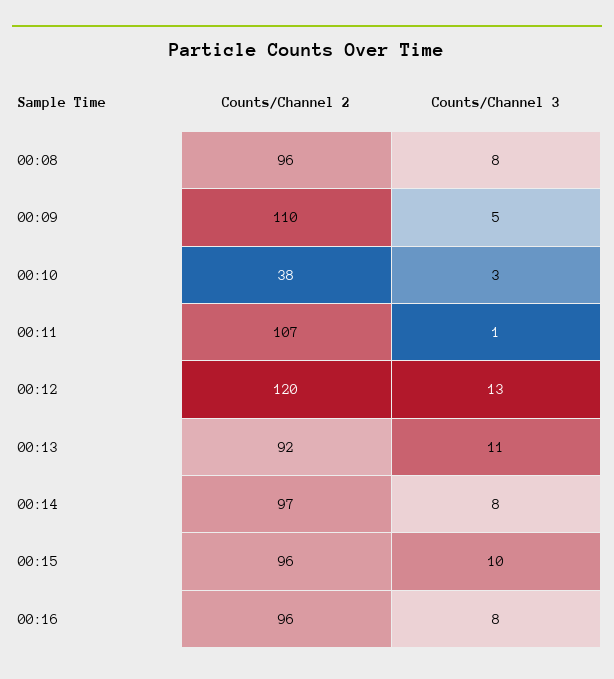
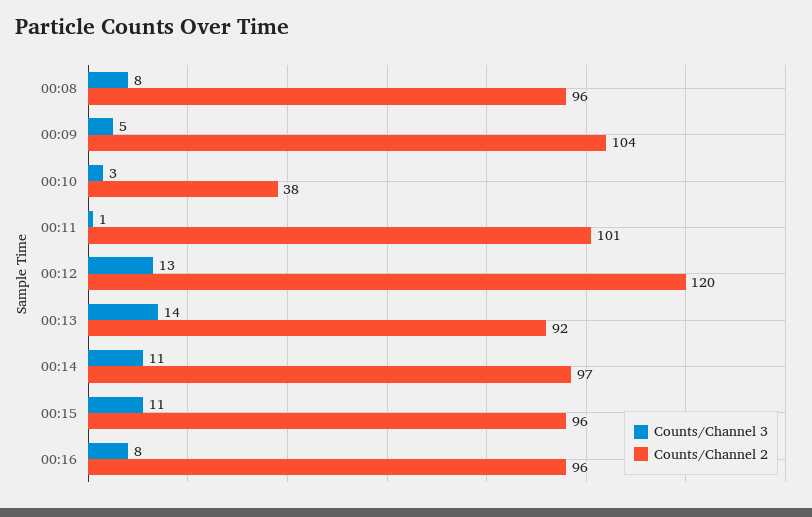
Counts/Channel 2, 00:09: 110 -> 104
Counts/Channel 2, 00:11: 107 -> 101
Counts/Channel 3, 00:13: 11 -> 14
Counts/Channel 3, 00:14: 8 -> 11
Counts/Channel 3, 00:15: 10 -> 11

